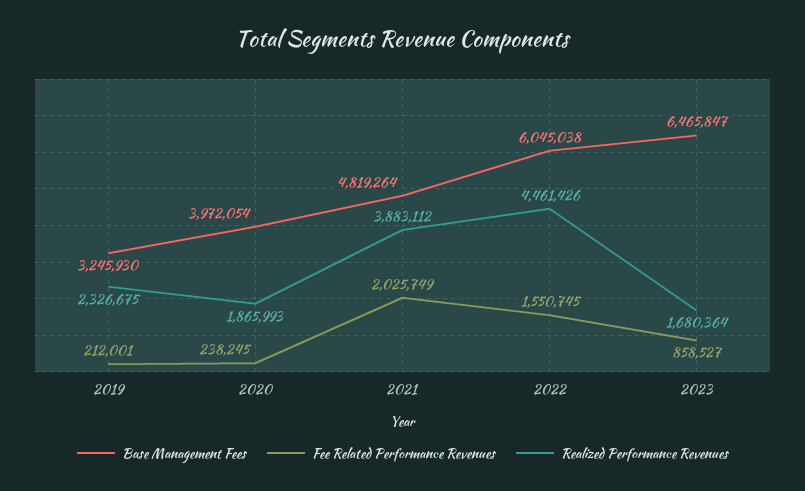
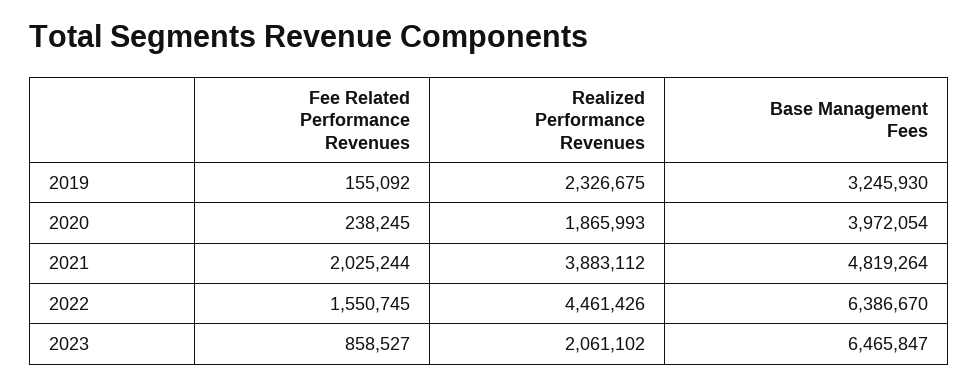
Fee Related Performance Revenues, 2019: 212001 -> 155092
Fee Related Performance Revenues, 2021: 2025749 -> 2025244
Base Management Fees, 2022: 6045038 -> 6386670
Realized Performance Revenues, 2023: 1680364 -> 2061102

